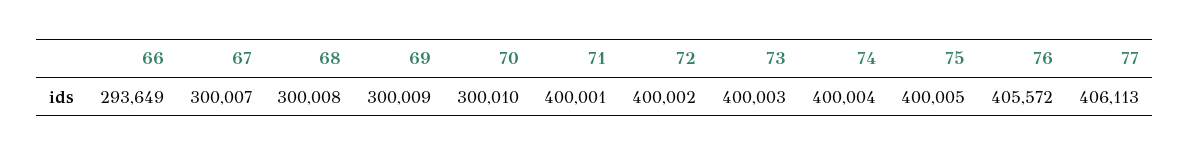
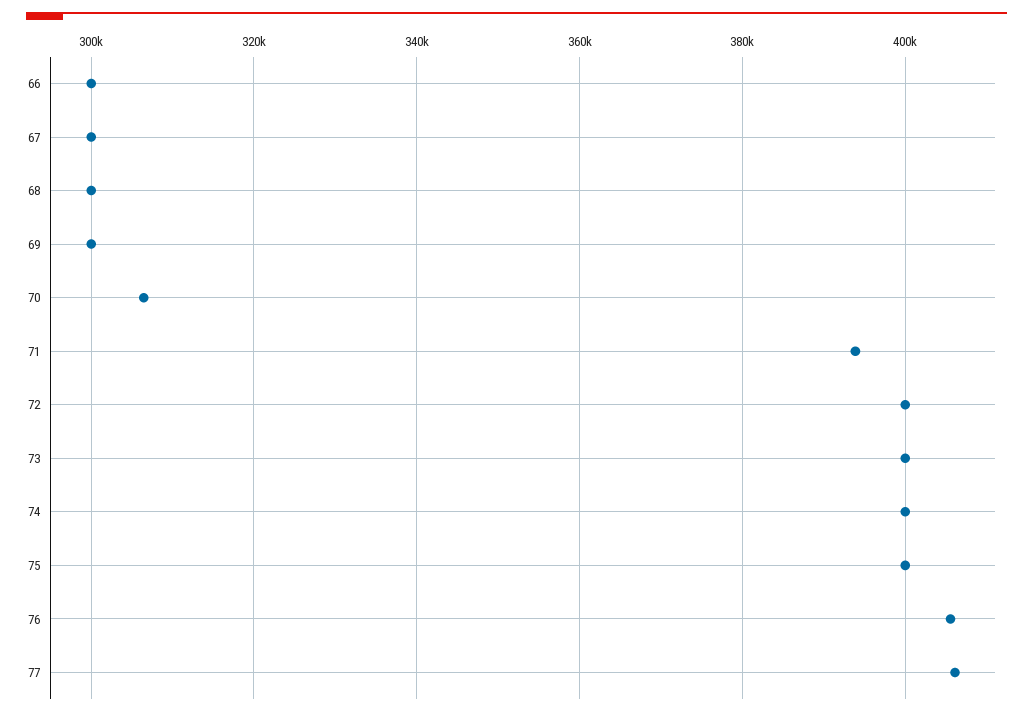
66: 293649 -> 300000
70: 300010 -> 306000
71: 400001 -> 394000

